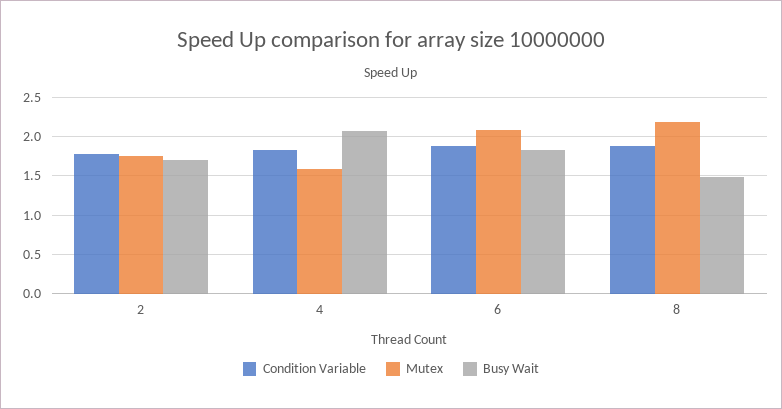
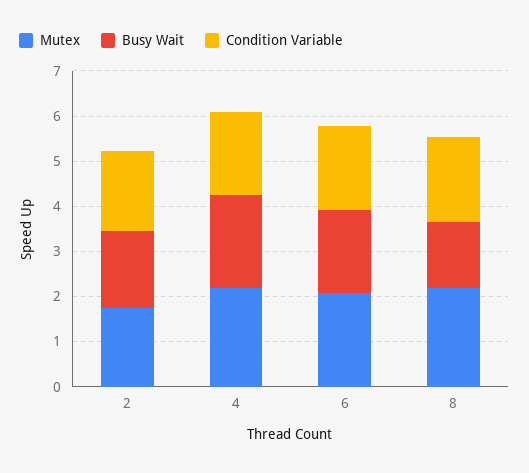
Mutex, 4: 1.6 -> 2.2

